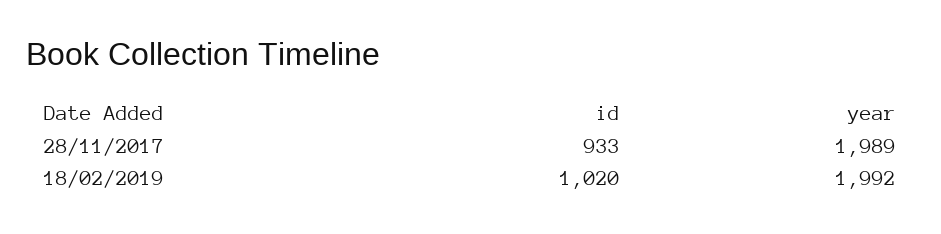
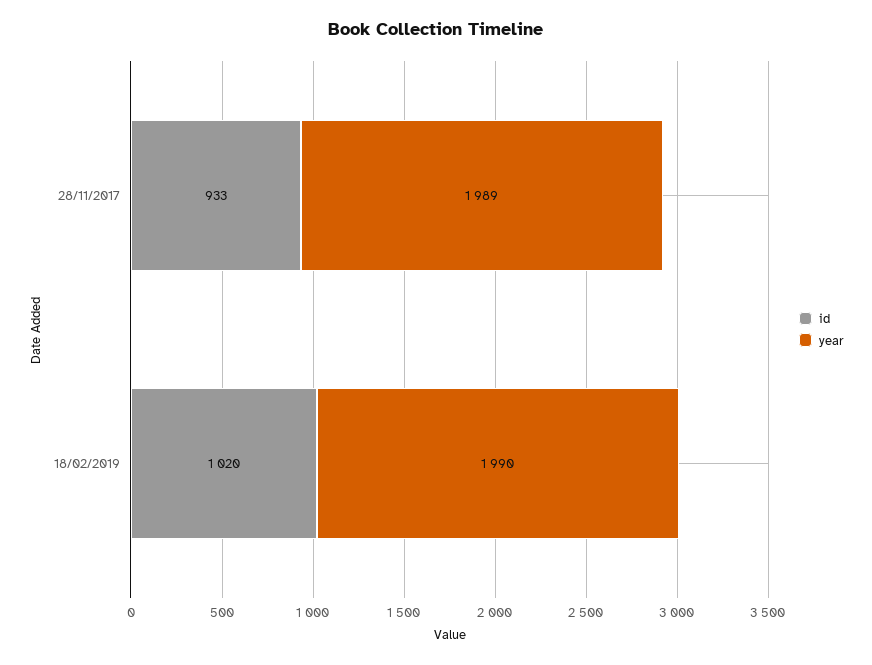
year, 18/02/2019: 1992 -> 1990

